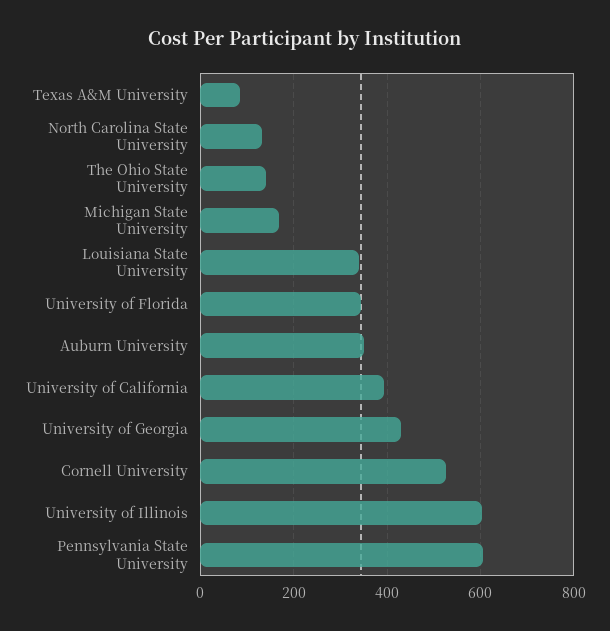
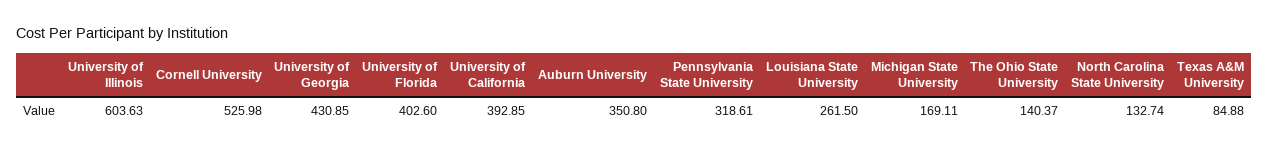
Louisiana State University: 340 -> 261.5
University of Florida: 340 -> 402.6
Pennsylvania State University: 600 -> 318.61

